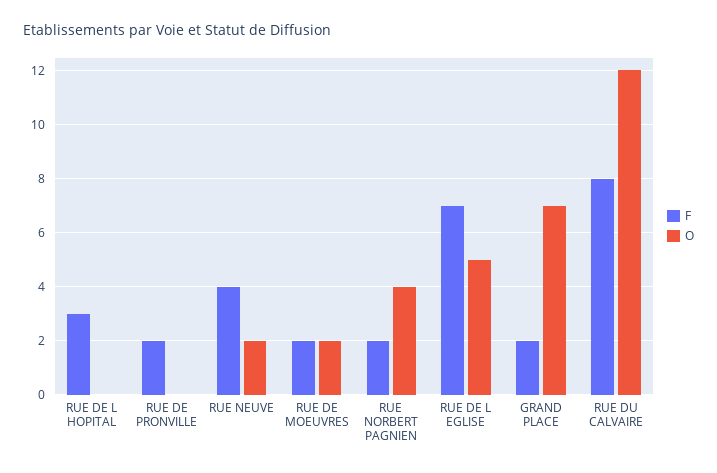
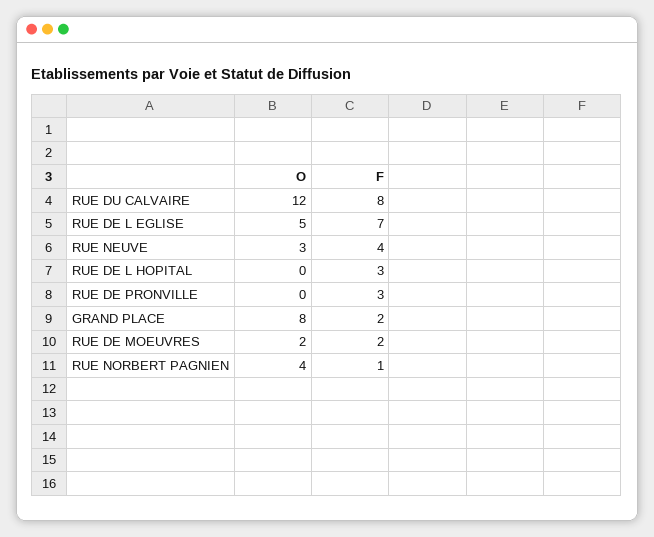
F, RUE DE PRONVILLE: 2 -> 3
O, RUE NEUVE: 2 -> 3
F, RUE NORBERT PAGNIEN: 2 -> 1
O, GRAND PLACE: 7 -> 8

